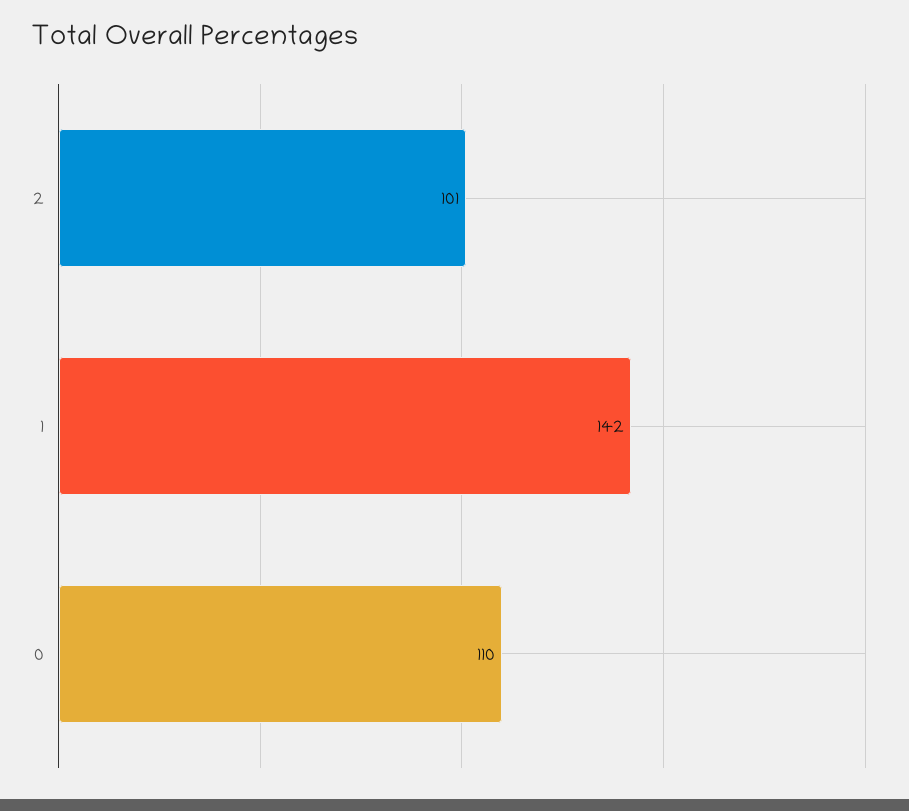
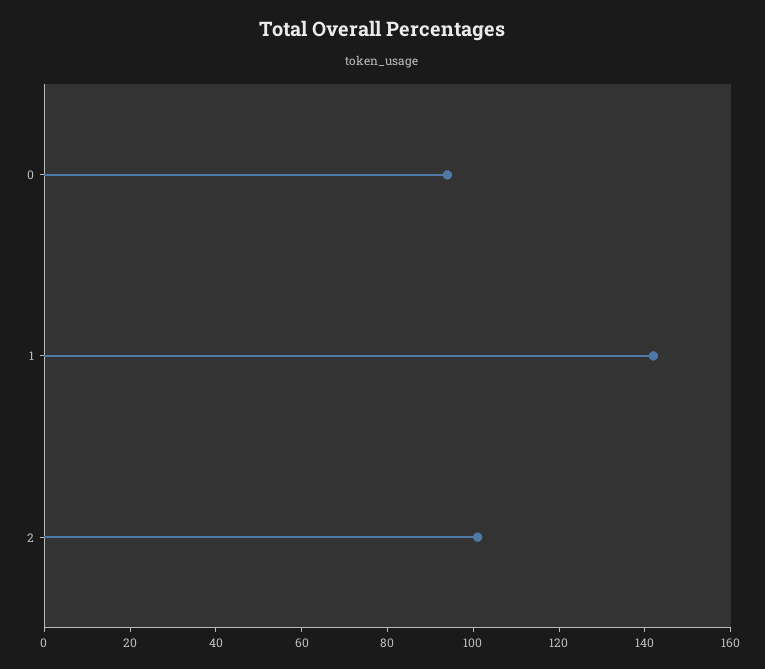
0: 110 -> 95

